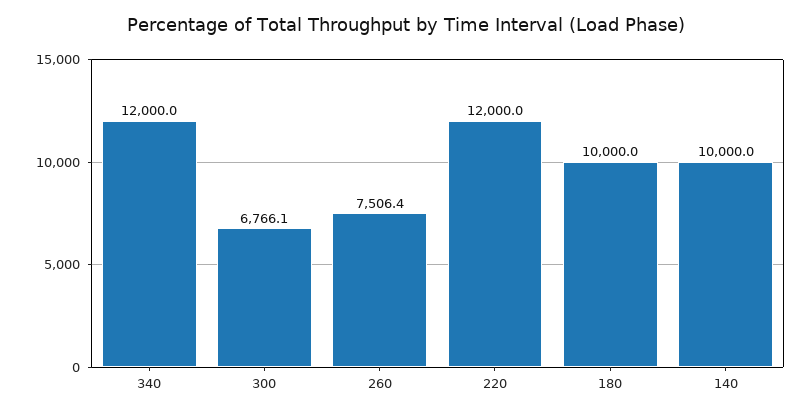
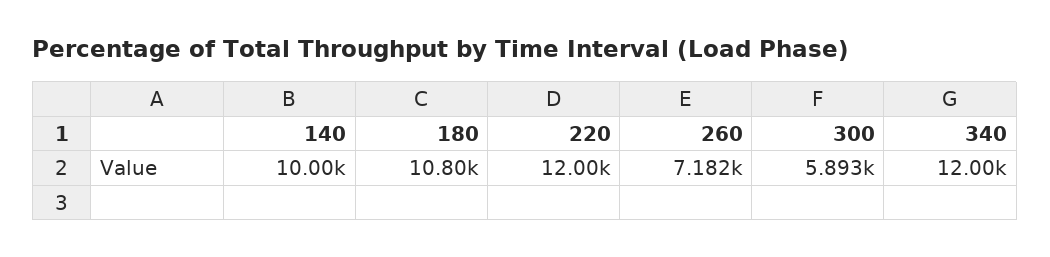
300: 6766.1 -> 5893
260: 7506.4 -> 7182
180: 10000 -> 10800

